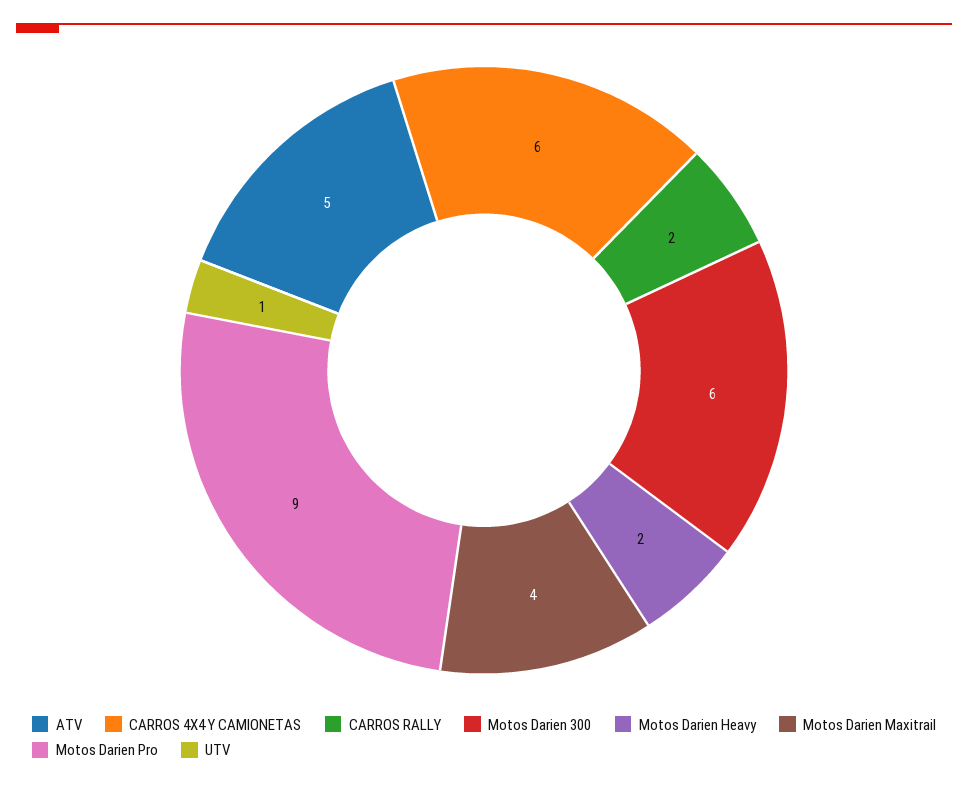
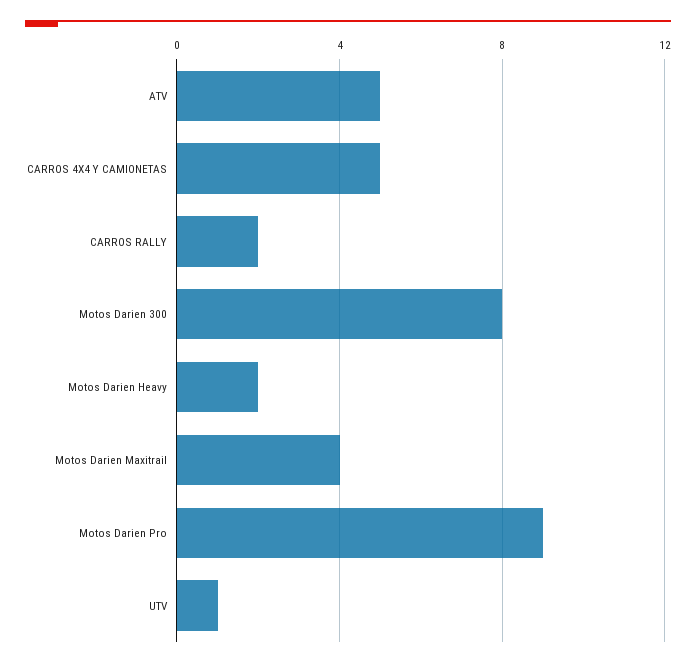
CARROS 4X4 Y CAMIONETAS: 6 -> 5
Motos Darien 300: 6 -> 8

